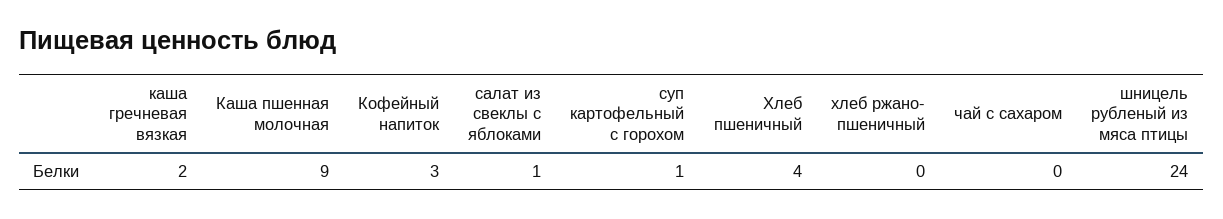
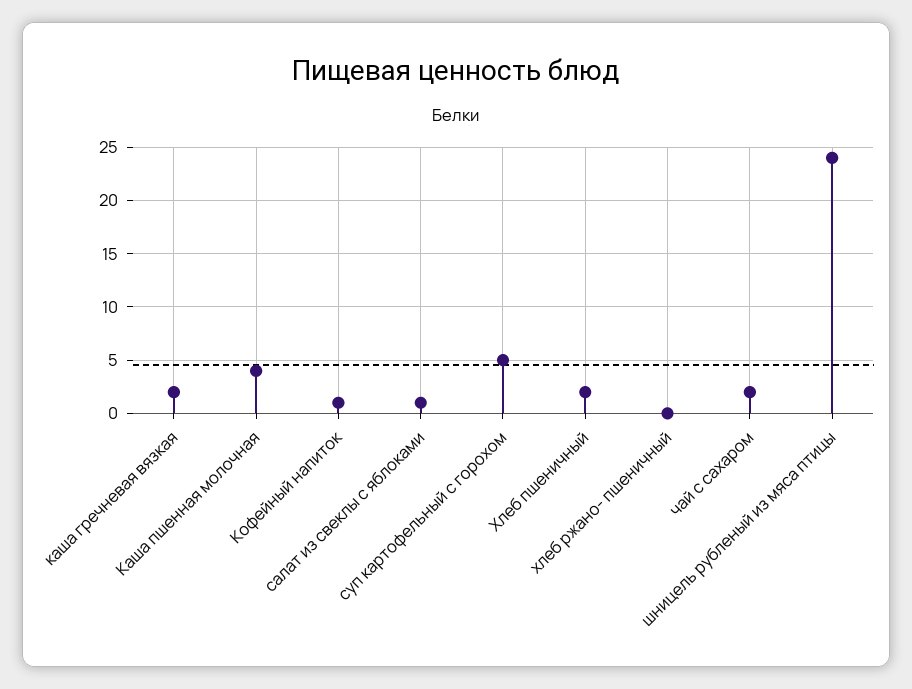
Каша пшенная молочная: 9 -> 4
Кофейный напиток: 3 -> 1
суп картофельный с горохом: 1 -> 5
Хлеб пшеничный: 4 -> 2
чай с сахаром: 0 -> 2

